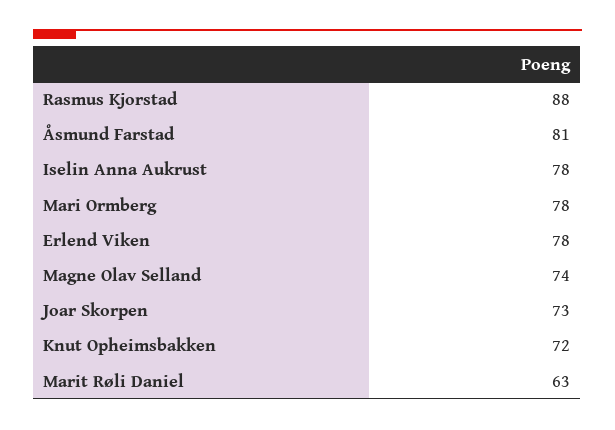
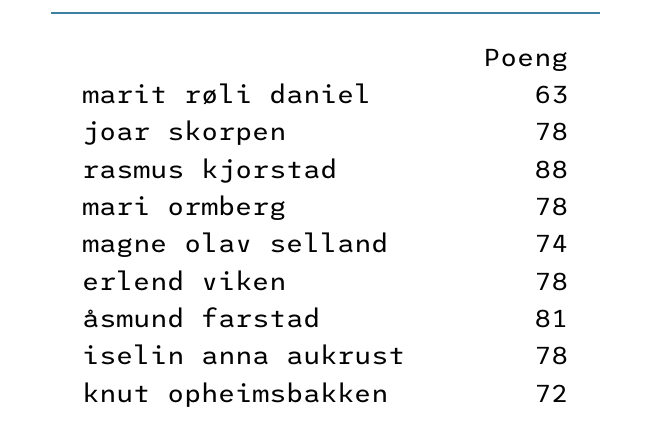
Joar Skorpen: 73 -> 78

